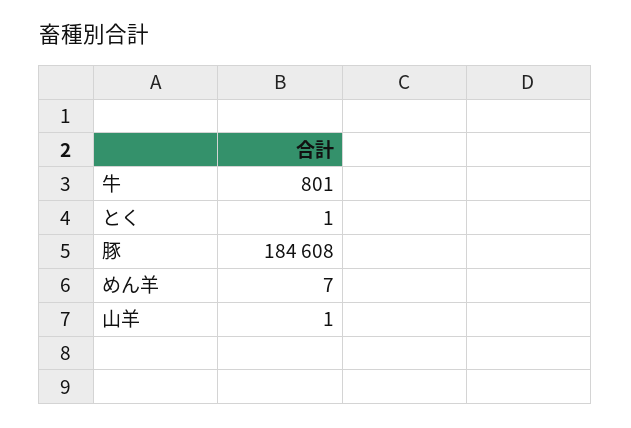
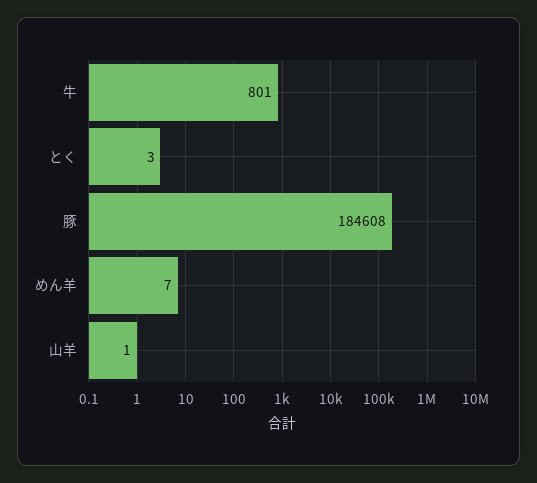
とく: 1 -> 3

